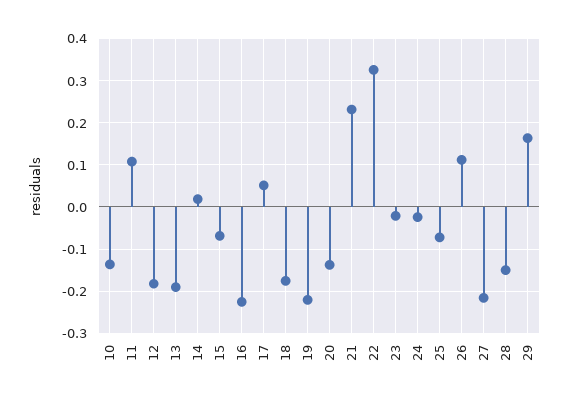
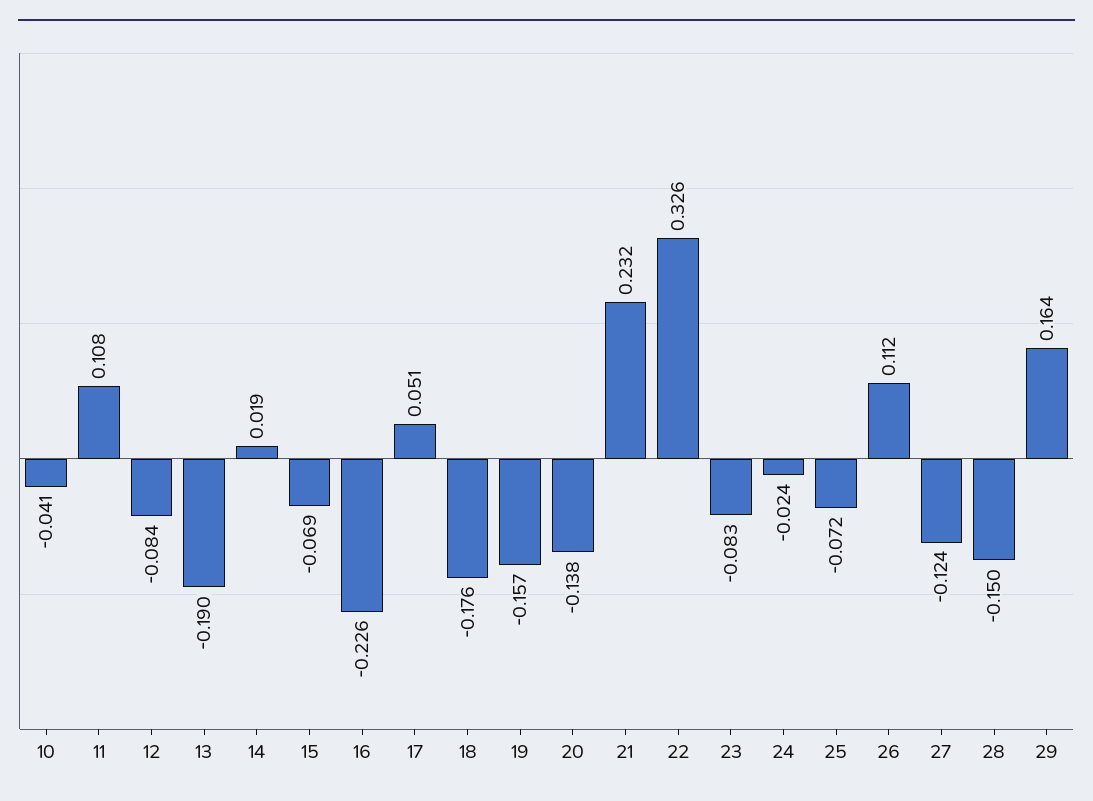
10: -0.14 -> -0.041
12: -0.18 -> -0.084
19: -0.22 -> -0.157
23: -0.02 -> -0.083
27: -0.22 -> -0.124

